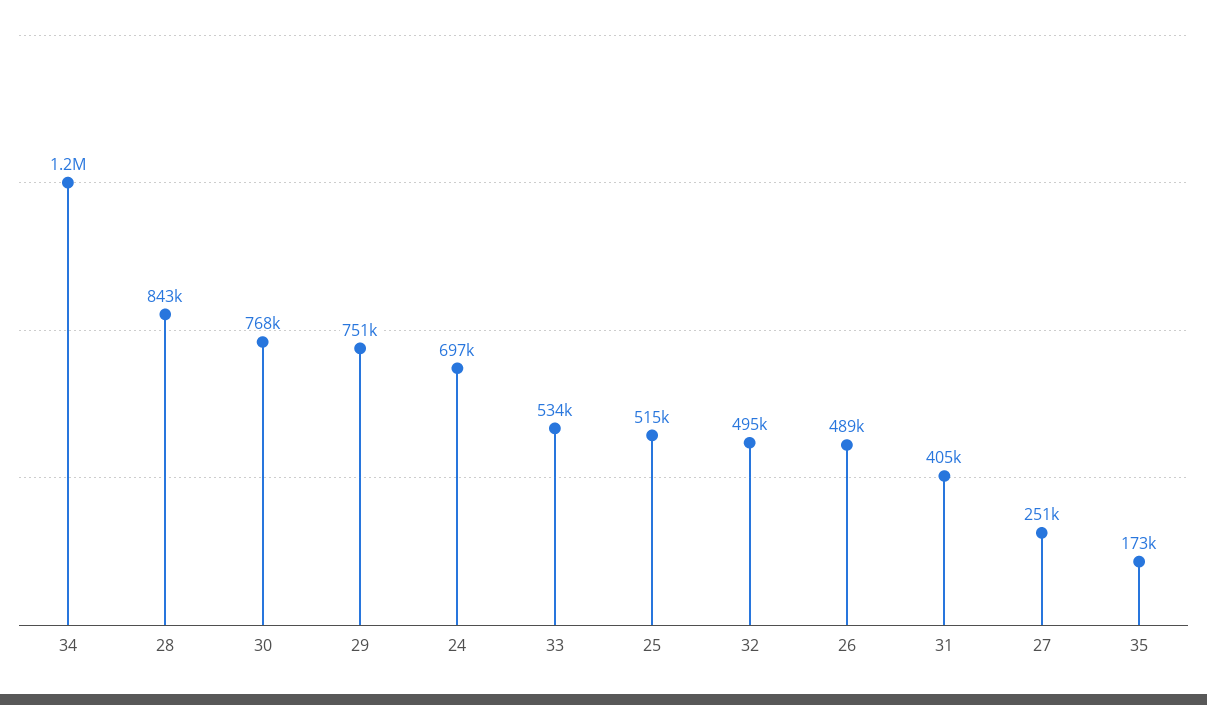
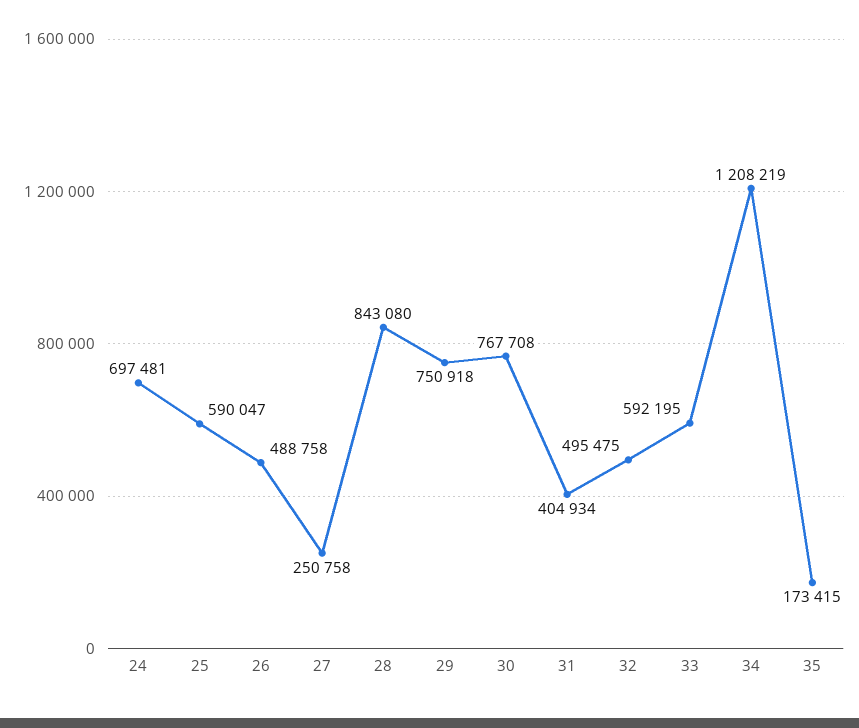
33: 534000 -> 592195
25: 515000 -> 590047

